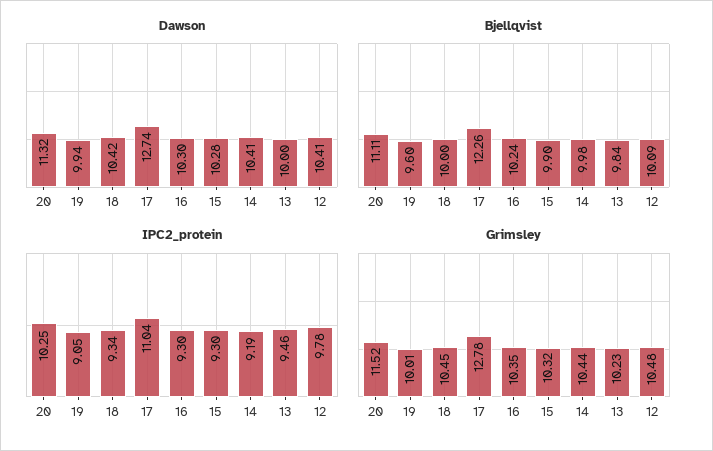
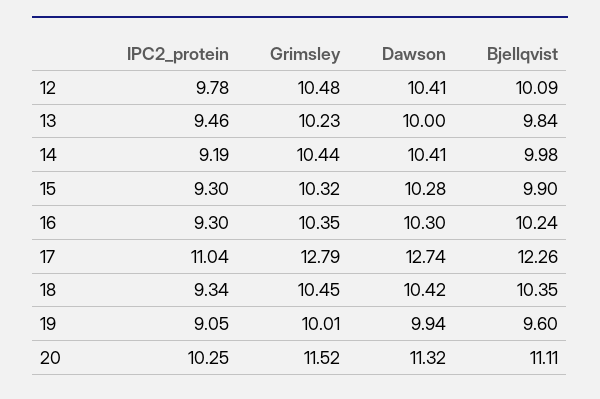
Bjellqvist, 18: 10 -> 10.35
Grimsley, 17: 12.78 -> 12.79

